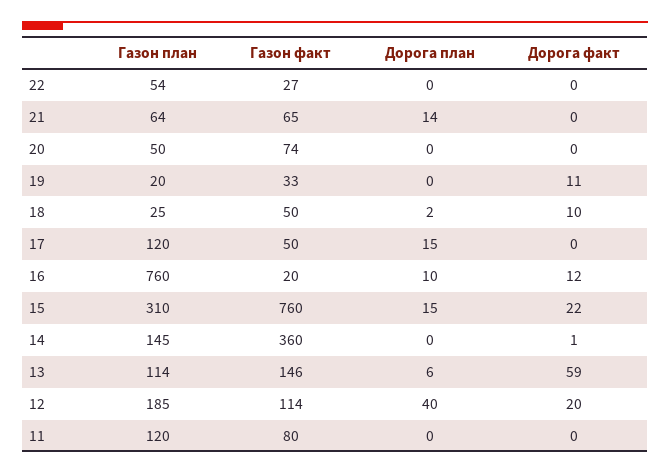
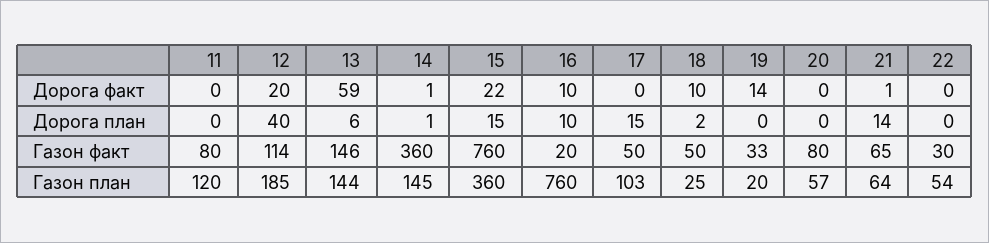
Газон факт, 22: 27 -> 30
Дорога факт, 21: 0 -> 1
Газон план, 20: 50 -> 57
Газон факт, 20: 74 -> 80
Дорога факт, 19: 11 -> 14
Газон план, 17: 120 -> 103
Дорога факт, 16: 12 -> 10
Газон план, 15: 310 -> 360
Дорога план, 14: 0 -> 1
Газон план, 13: 114 -> 144

